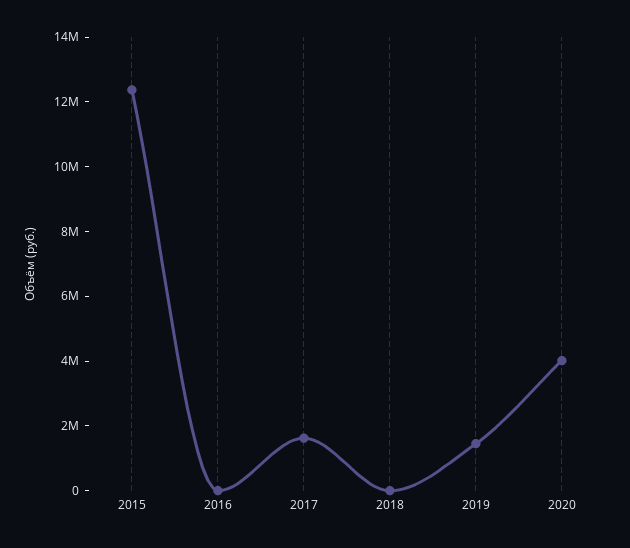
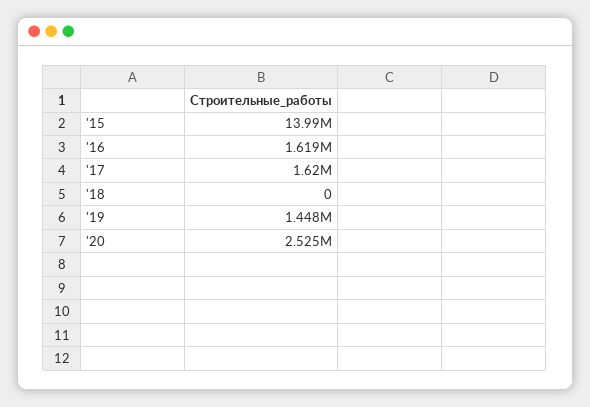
2015: 12500000 -> 13990000
2016: 0 -> 1619000
2020: 4000000 -> 2525000

